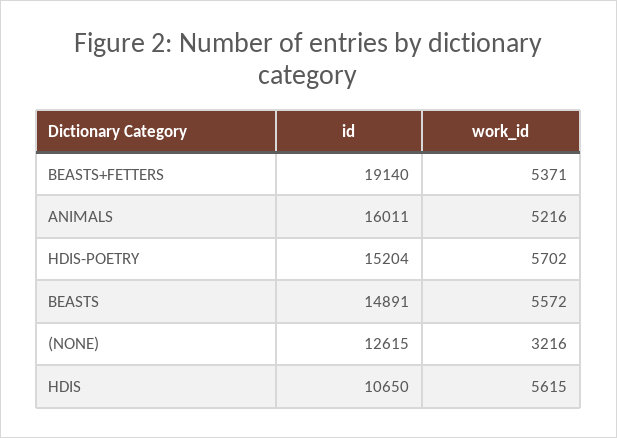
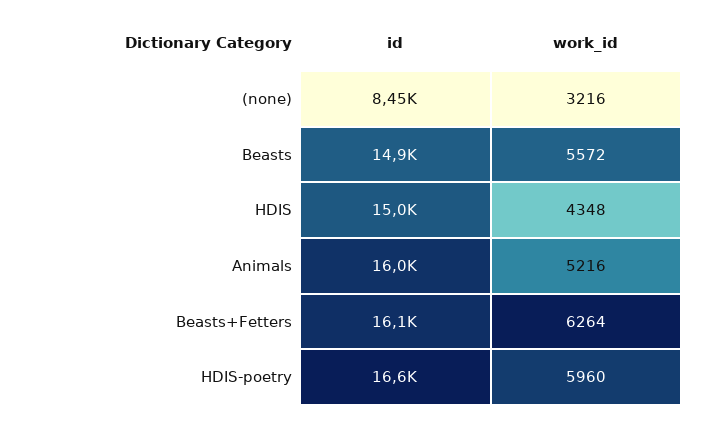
id, BEASTS+FETTERS: 19140 -> 16100
work_id, BEASTS+FETTERS: 5371 -> 6264
id, HDIS-POETRY: 15204 -> 16600
work_id, HDIS-POETRY: 5702 -> 5960
id, (NONE): 12615 -> 8450
id, HDIS: 10650 -> 15000
work_id, HDIS: 5615 -> 4348

